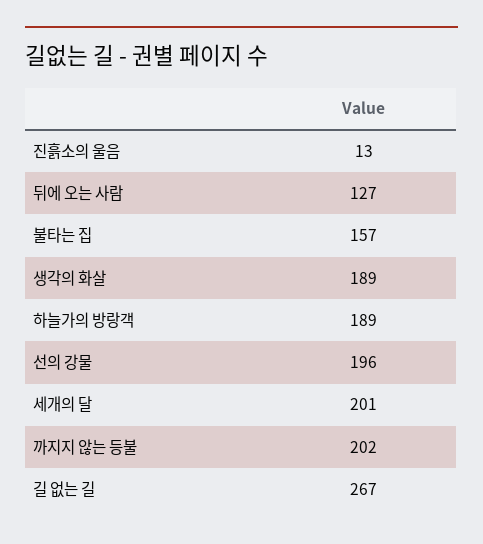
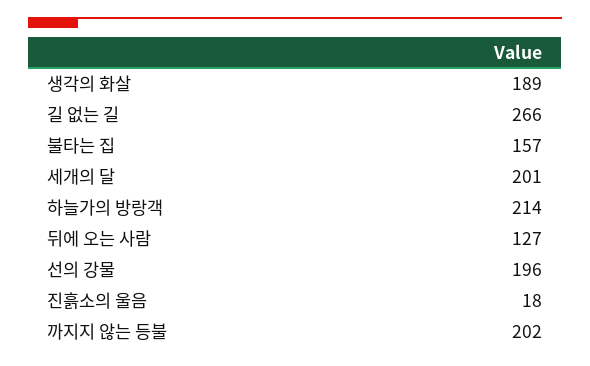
진흙소의 울음: 13 -> 18
하늘가의 방랑객: 189 -> 214
길 없는 길: 267 -> 266

